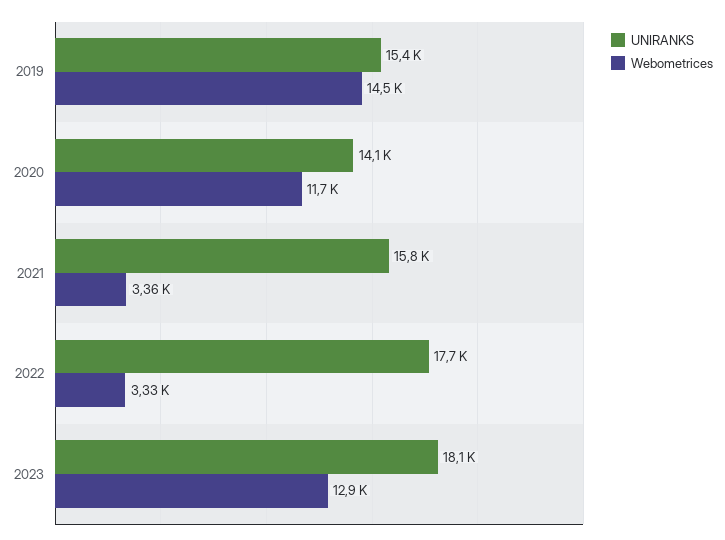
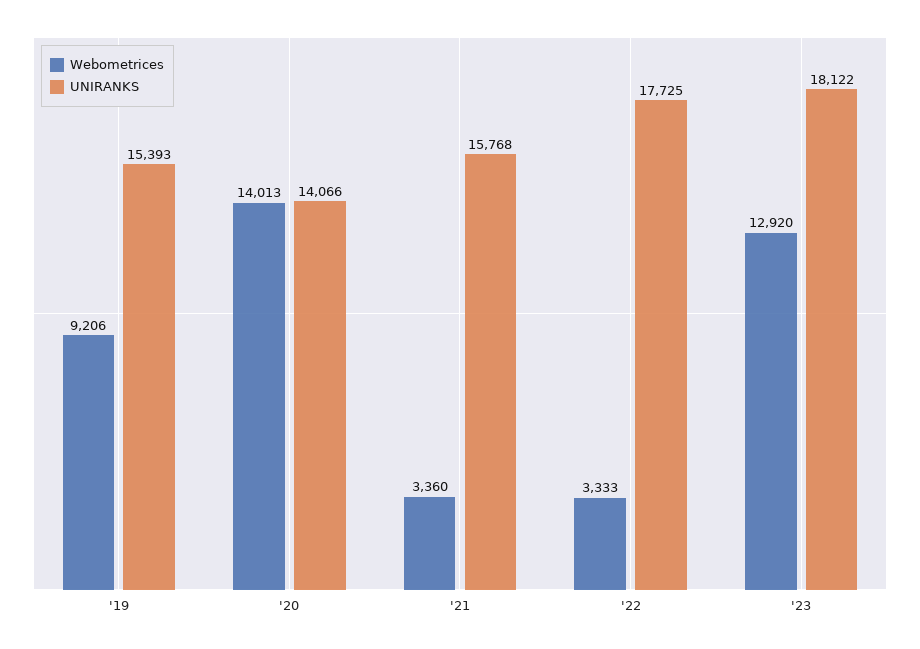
Webometrices, 2019: 14500 -> 9206
Webometrices, 2020: 11700 -> 14013

